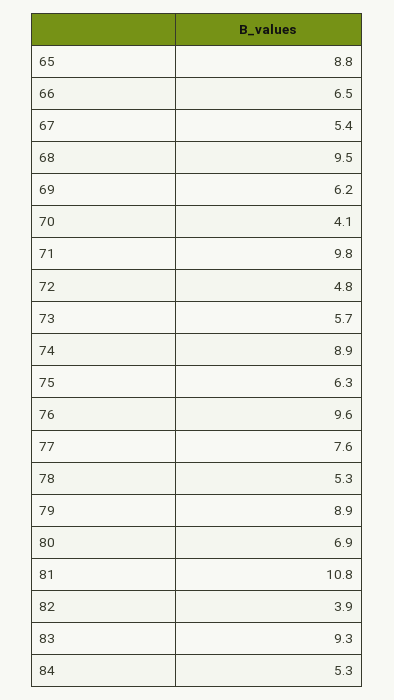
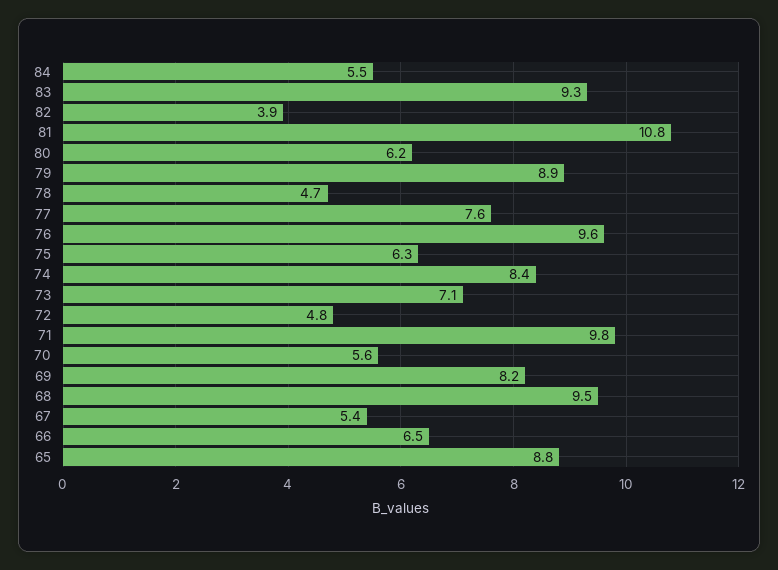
69: 6.2 -> 8.2
70: 4.1 -> 5.6
73: 5.7 -> 7.1
74: 8.9 -> 8.4
78: 5.3 -> 4.7
80: 6.9 -> 6.2
84: 5.3 -> 5.5

